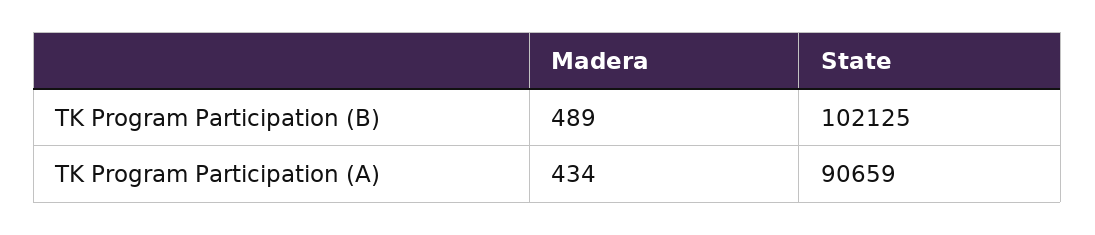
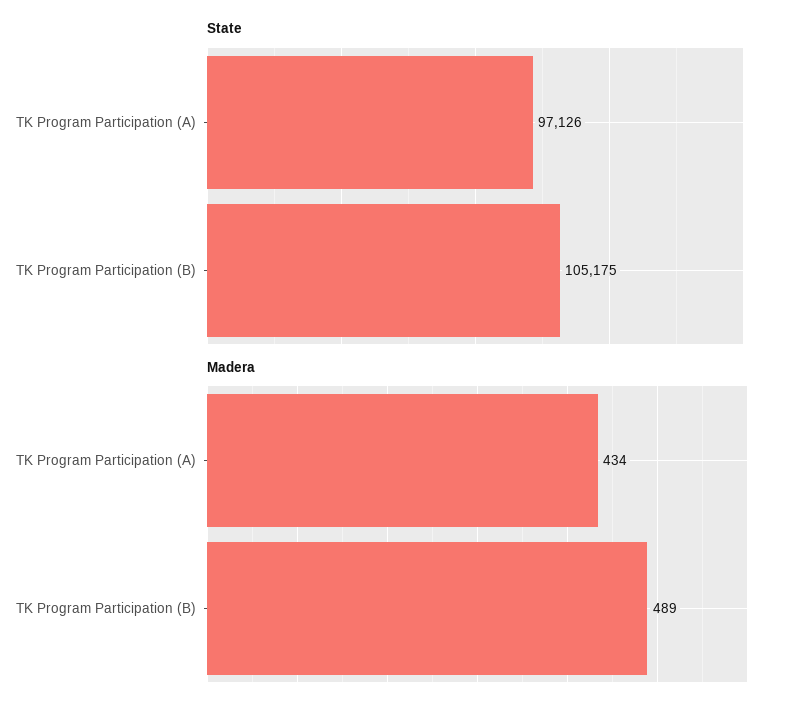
State, TK Program Participation (B): 102125 -> 105175
State, TK Program Participation (A): 90659 -> 97126

